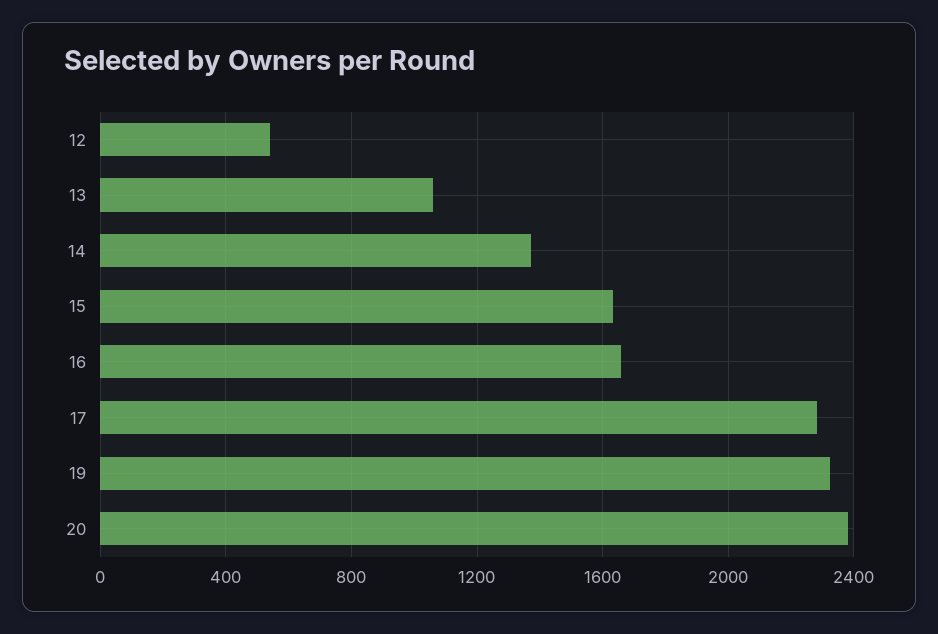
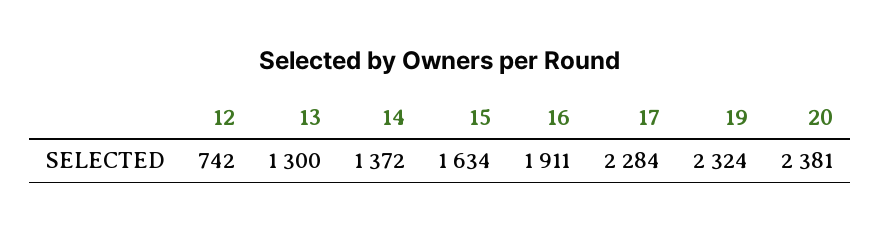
12: 550 -> 742
13: 1050 -> 1300
16: 1650 -> 1911

